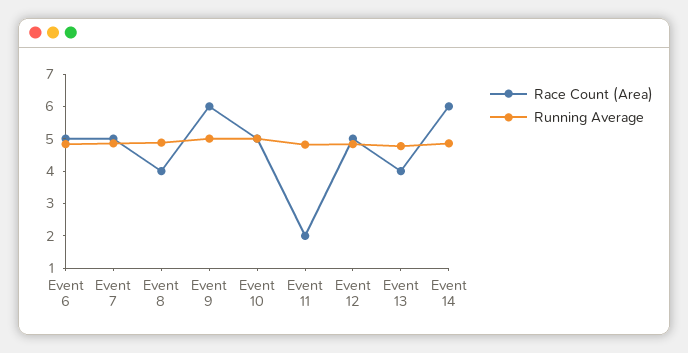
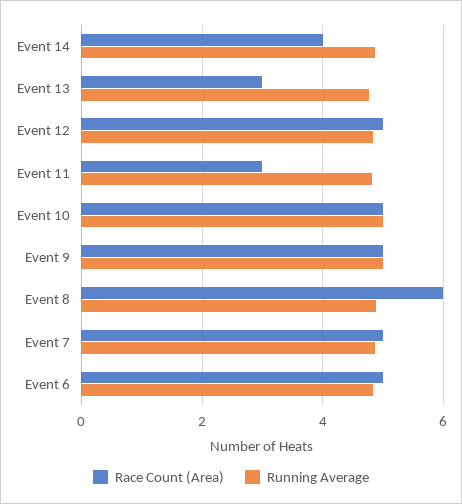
Race Count (Area), Event 8: 4 -> 6
Race Count (Area), Event 9: 6 -> 5
Race Count (Area), Event 11: 2 -> 3
Race Count (Area), Event 13: 4 -> 3
Race Count (Area), Event 14: 6 -> 4

